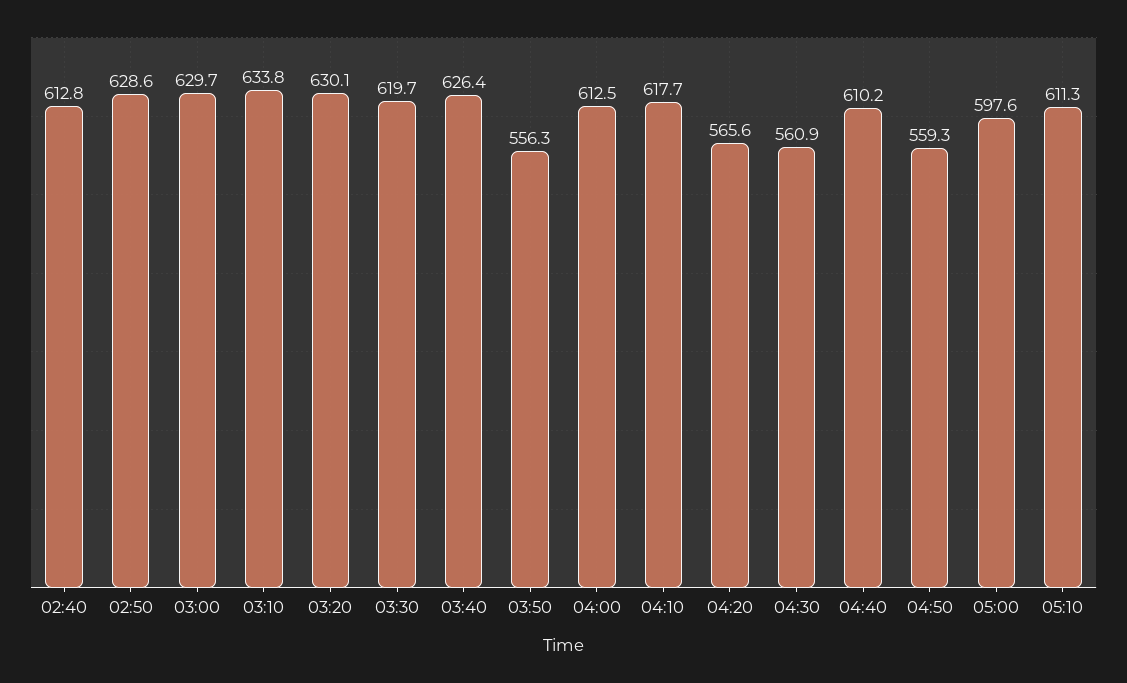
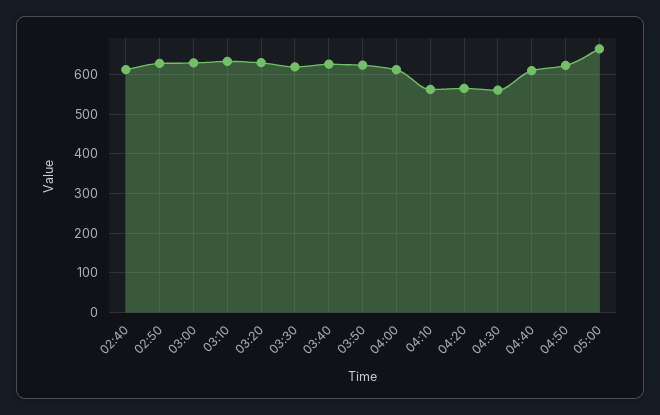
03:50: 556.3 -> 620
04:10: 617.7 -> 560
04:50: 559.3 -> 620
05:00: 597.6 -> 660
05:10: 611.3 -> none

